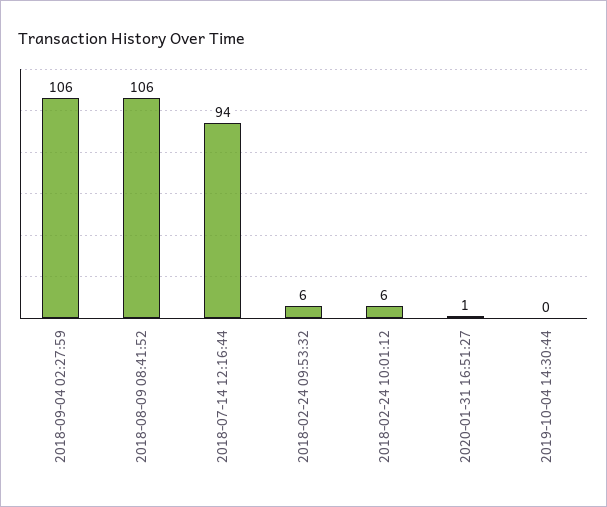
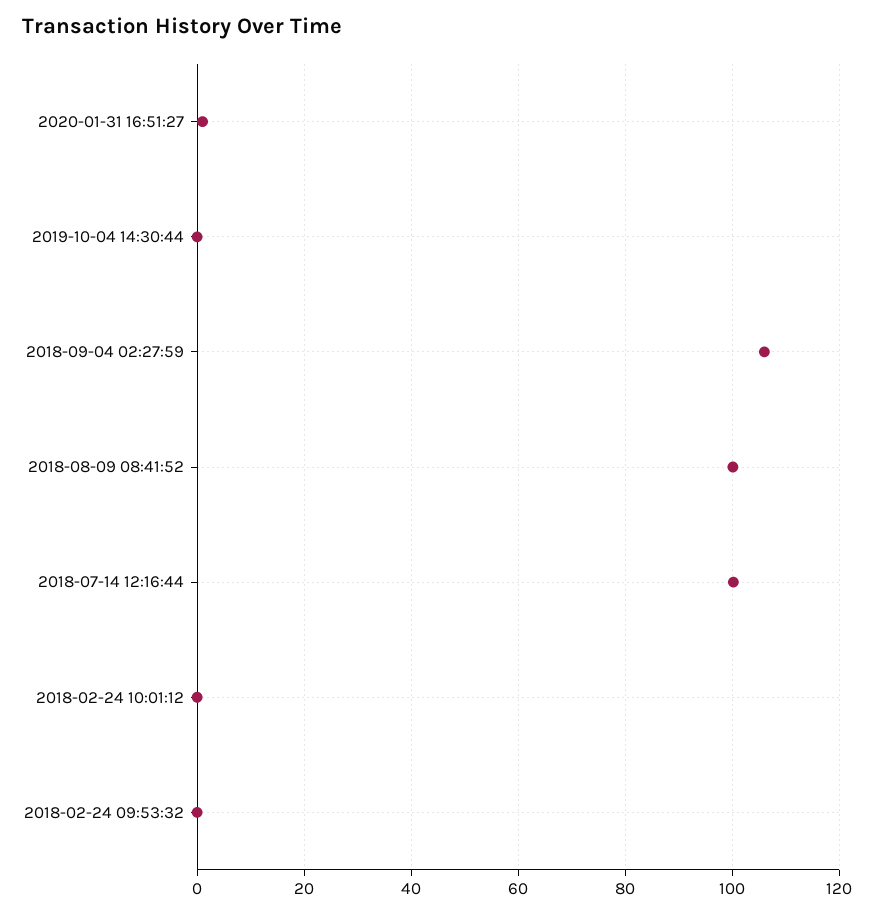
2018-08-09 08:41:52: 106 -> 100
2018-07-14 12:16:44: 94 -> 100
2018-02-24 09:53:32: 6 -> 0
2018-02-24 10:01:12: 6 -> 0

